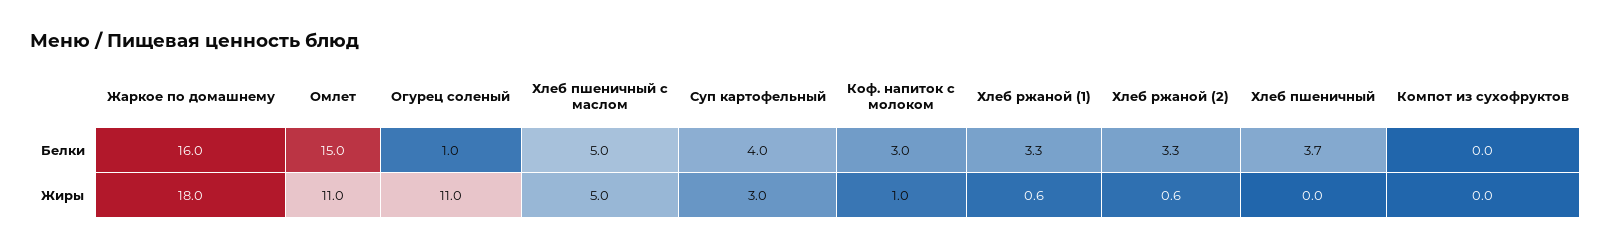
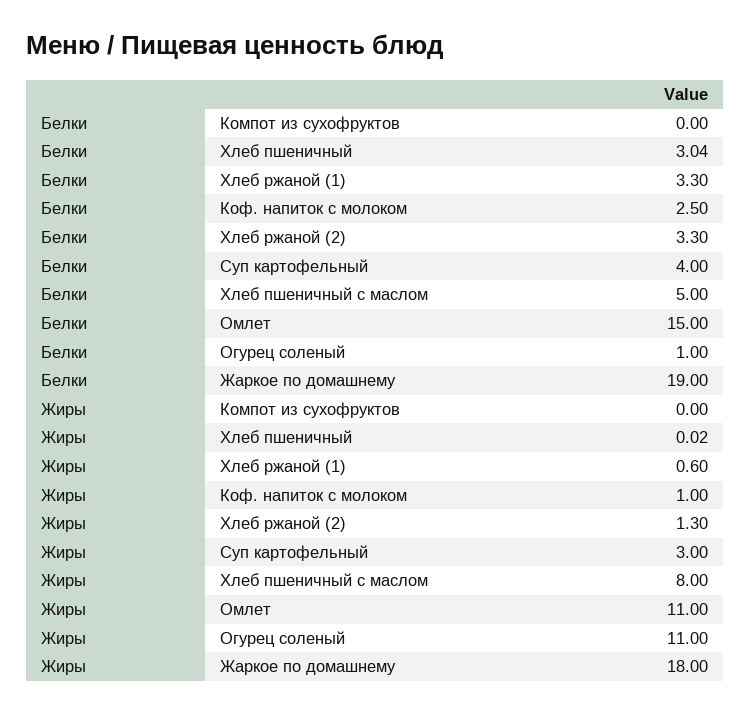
Жаркое по домашнему, Белки: 16 -> 19
Коф. напиток с молоком, Белки: 3 -> 2.5
Хлеб пшеничный, Белки: 3.7 -> 3.04
Хлеб пшеничный с маслом, Жиры: 5 -> 8
Хлеб ржаной (2), Жиры: 0.6 -> 1.3

